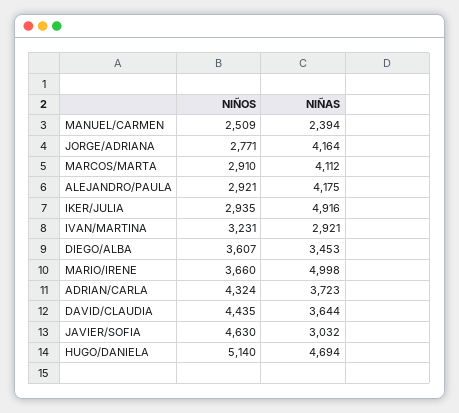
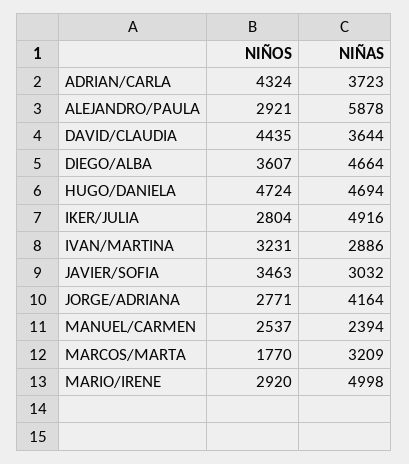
NIÑOS, MANUEL/CARMEN: 2509 -> 2537
NIÑOS, MARCOS/MARTA: 2910 -> 1770
NIÑAS, MARCOS/MARTA: 4112 -> 3209
NIÑAS, ALEJANDRO/PAULA: 4175 -> 5878
NIÑOS, IKER/JULIA: 2935 -> 2804
NIÑAS, IVAN/MARTINA: 2921 -> 2886
NIÑAS, DIEGO/ALBA: 3453 -> 4664
NIÑOS, MARIO/IRENE: 3660 -> 2920
NIÑOS, JAVIER/SOFIA: 4630 -> 3463
NIÑOS, HUGO/DANIELA: 5140 -> 4724

